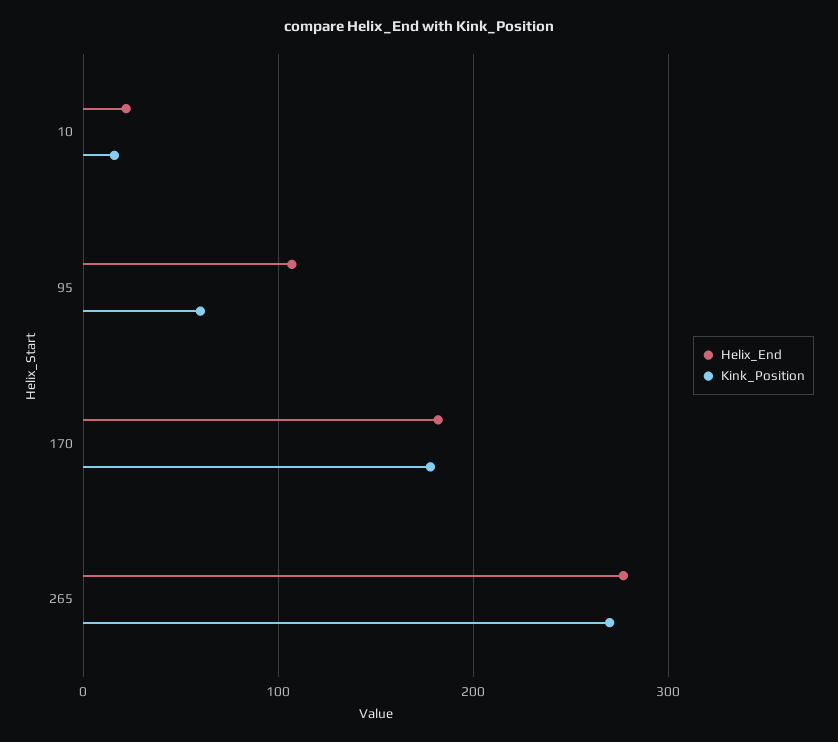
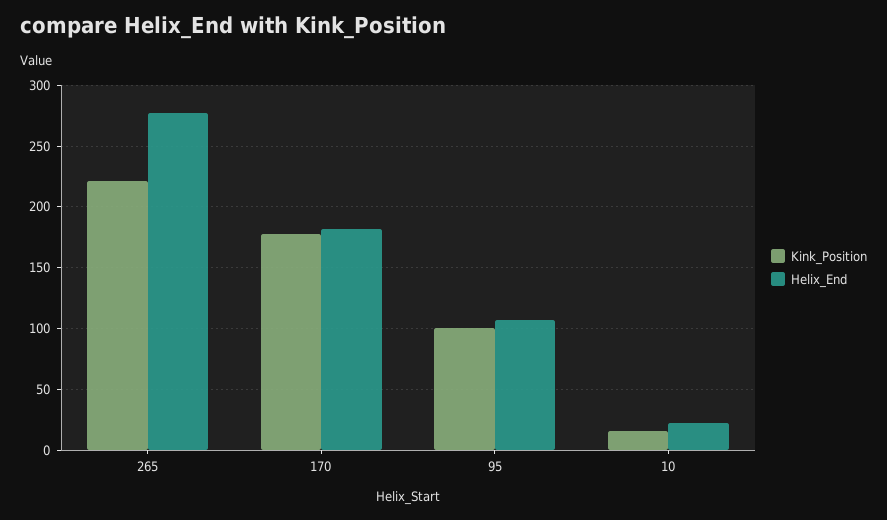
Kink_Position, 95: 60 -> 100
Kink_Position, 265: 270 -> 220

